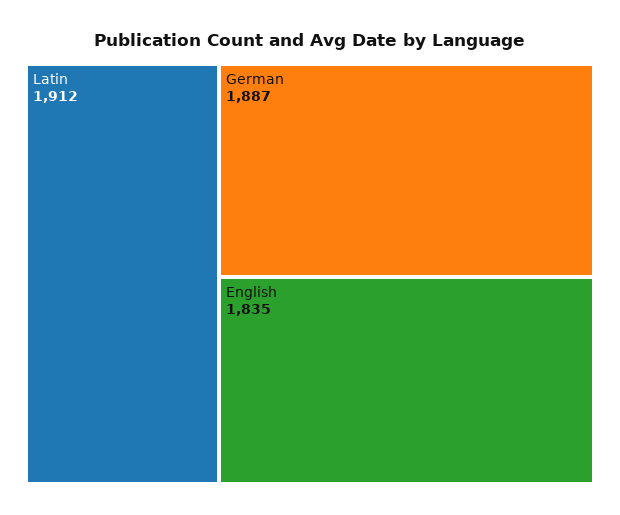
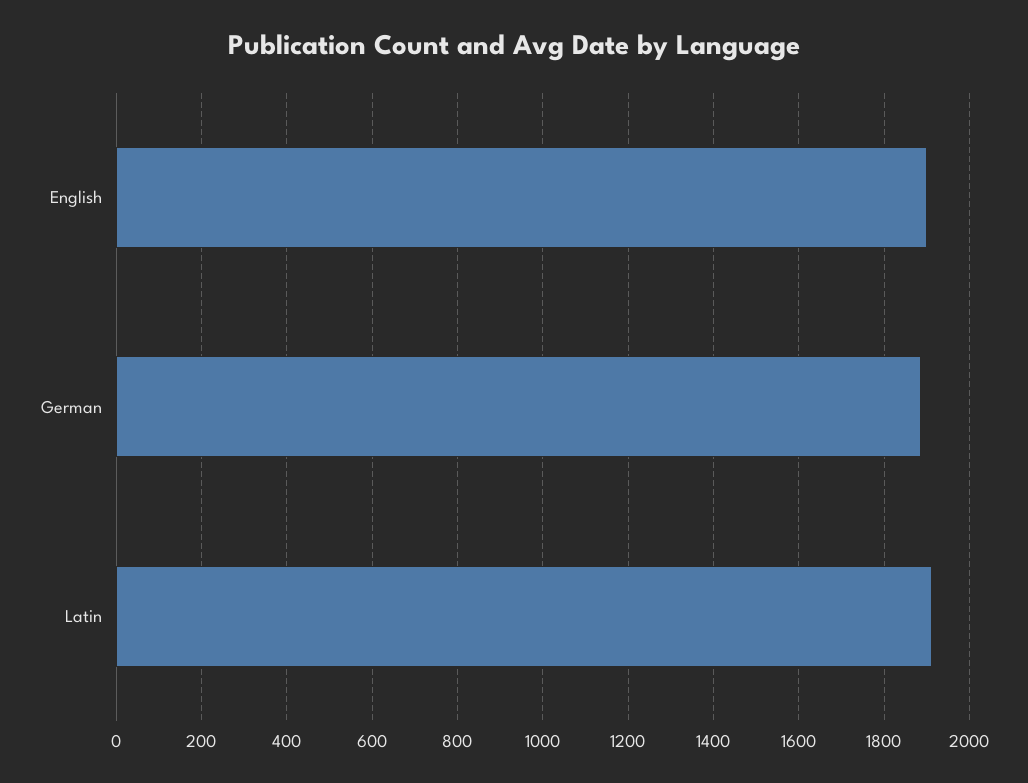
English: 1835 -> 1900

